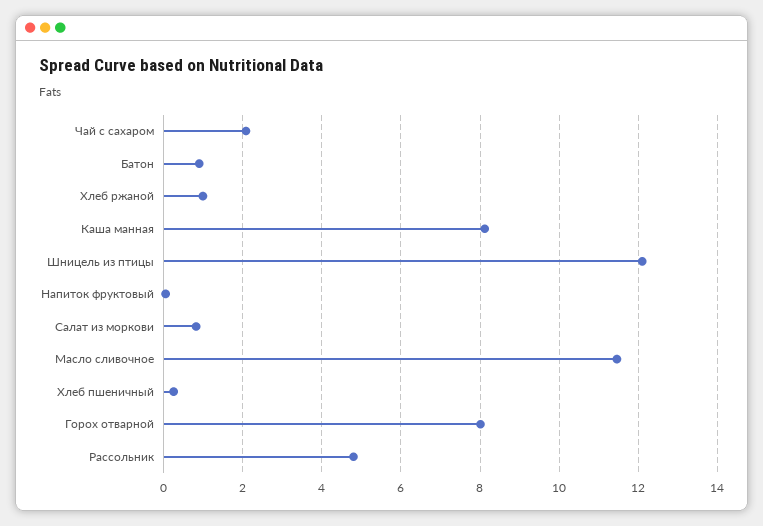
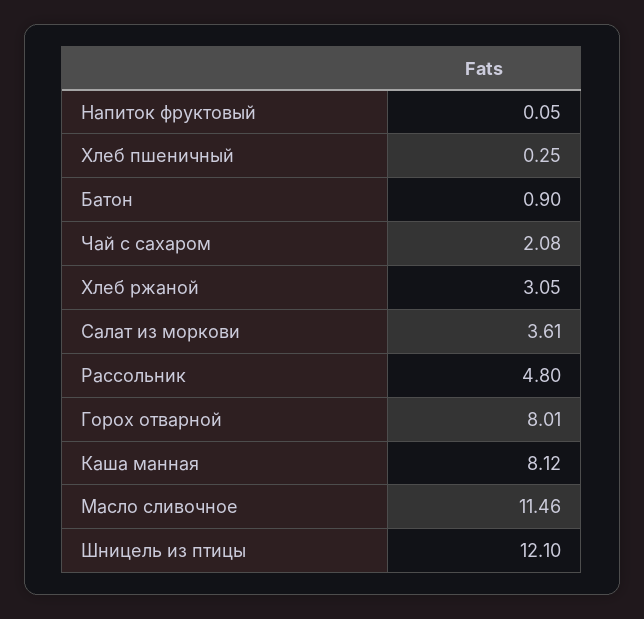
Хлеб ржаной: 1 -> 3.05
Салат из моркови: 0.8 -> 3.61

